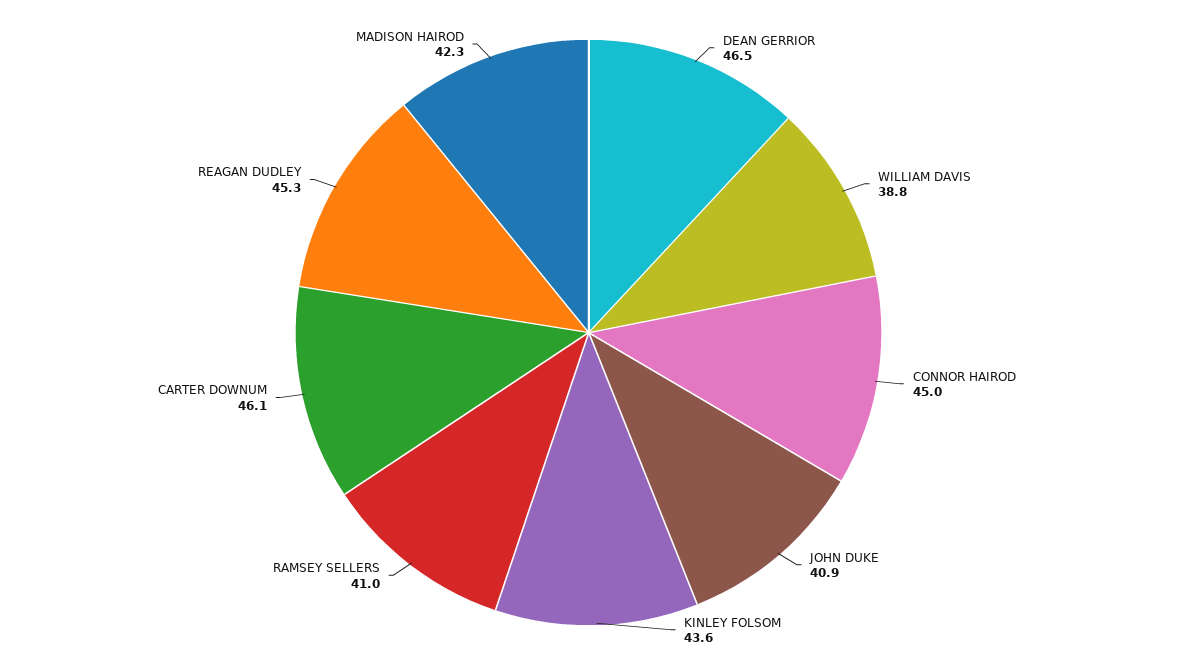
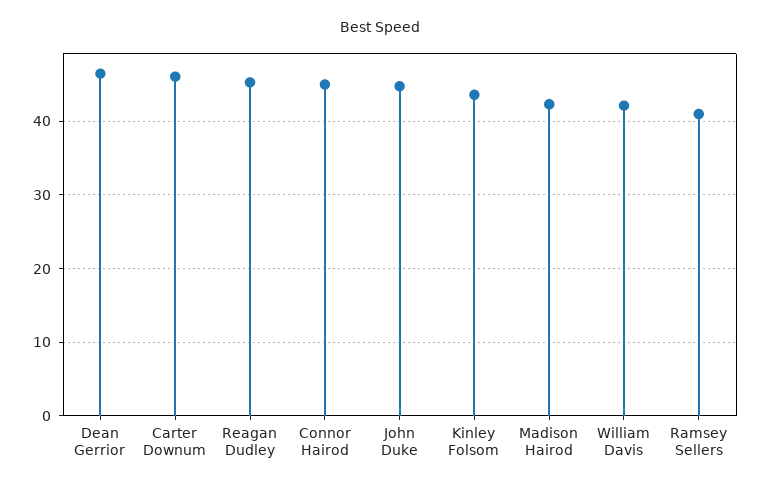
WILLIAM DAVIS: 38.8 -> 42
JOHN DUKE: 40.9 -> 45

